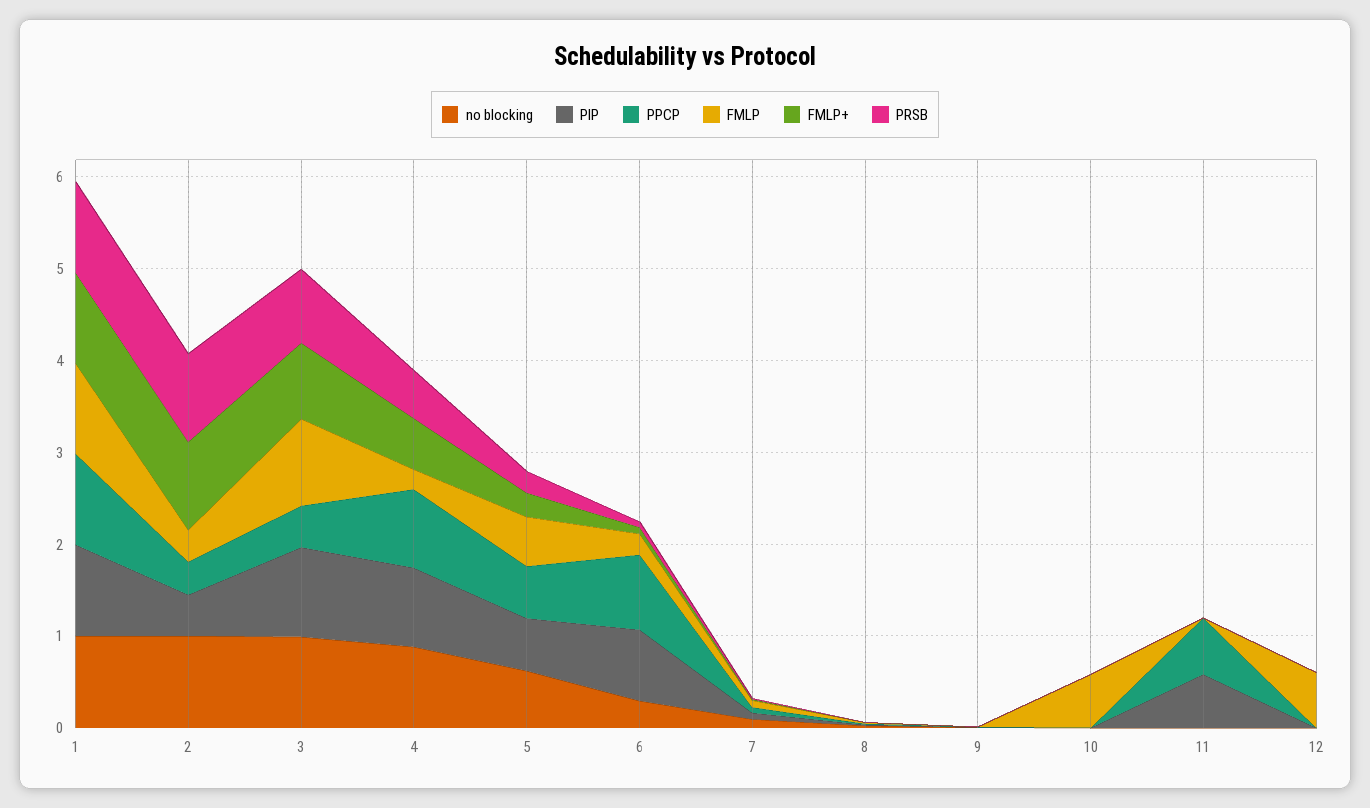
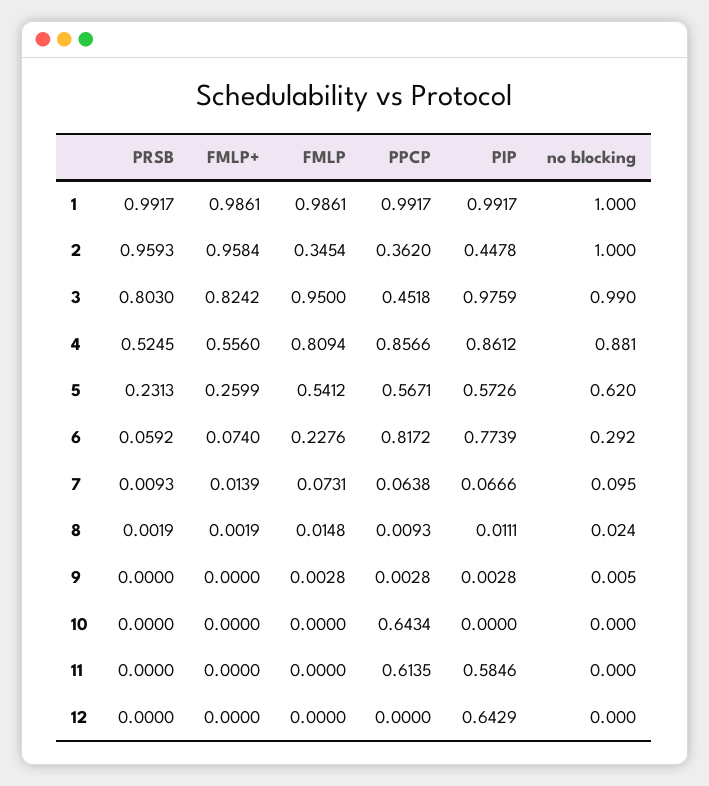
FMLP, 4: 0.2 -> 0.8094
PPCP, 10: 0 -> 0.6434
FMLP, 10: 0.6 -> 0
PIP, 12: 0 -> 0.6429
FMLP, 12: 0.6 -> 0

